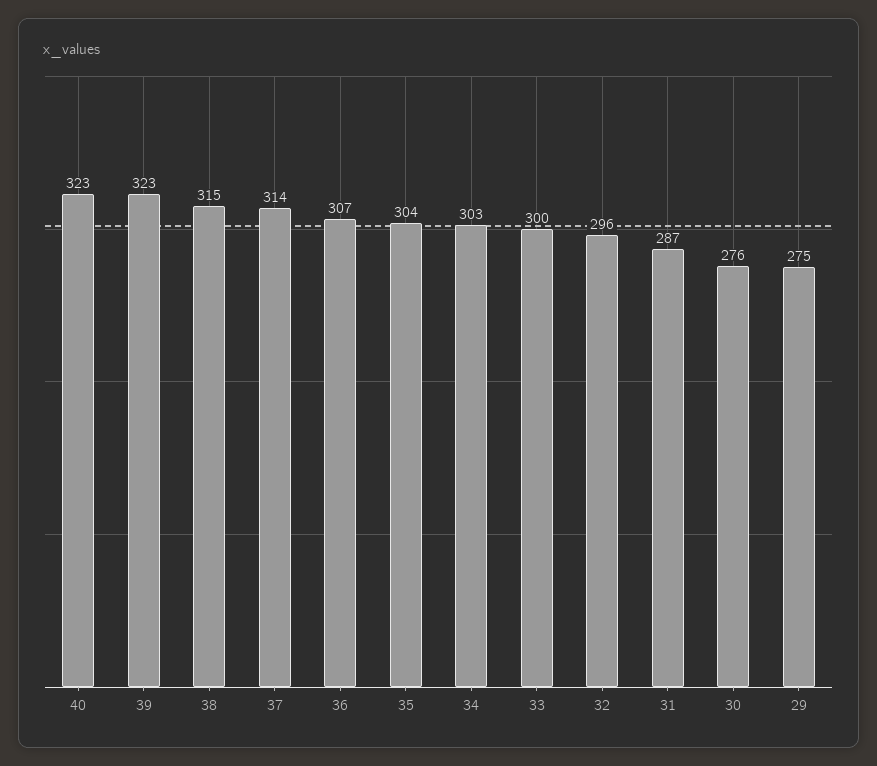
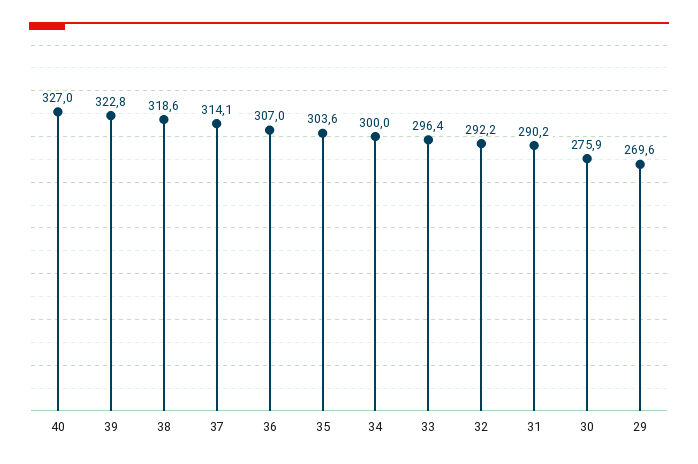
40: 323 -> 327
38: 315 -> 318.6
34: 303 -> 300
33: 300 -> 296.4
32: 296 -> 292.2
31: 287 -> 290.2
29: 275 -> 269.6

